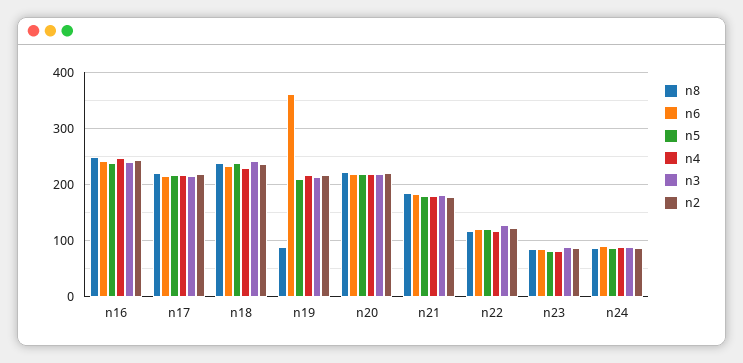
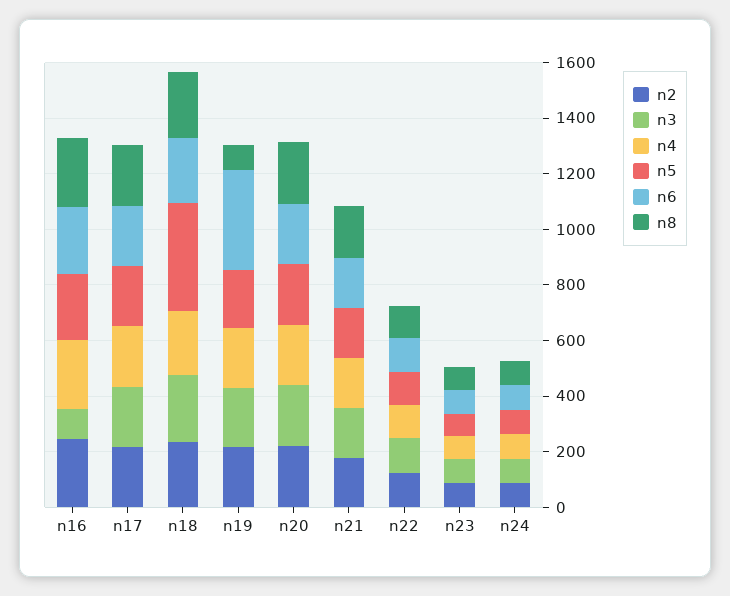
n3, n16: 240 -> 100
n5, n18: 240 -> 400

